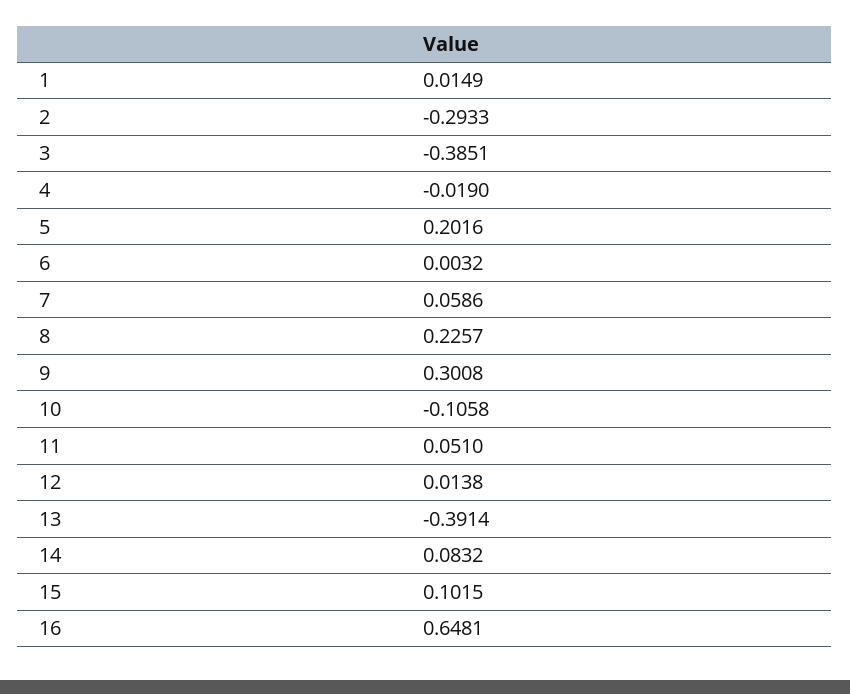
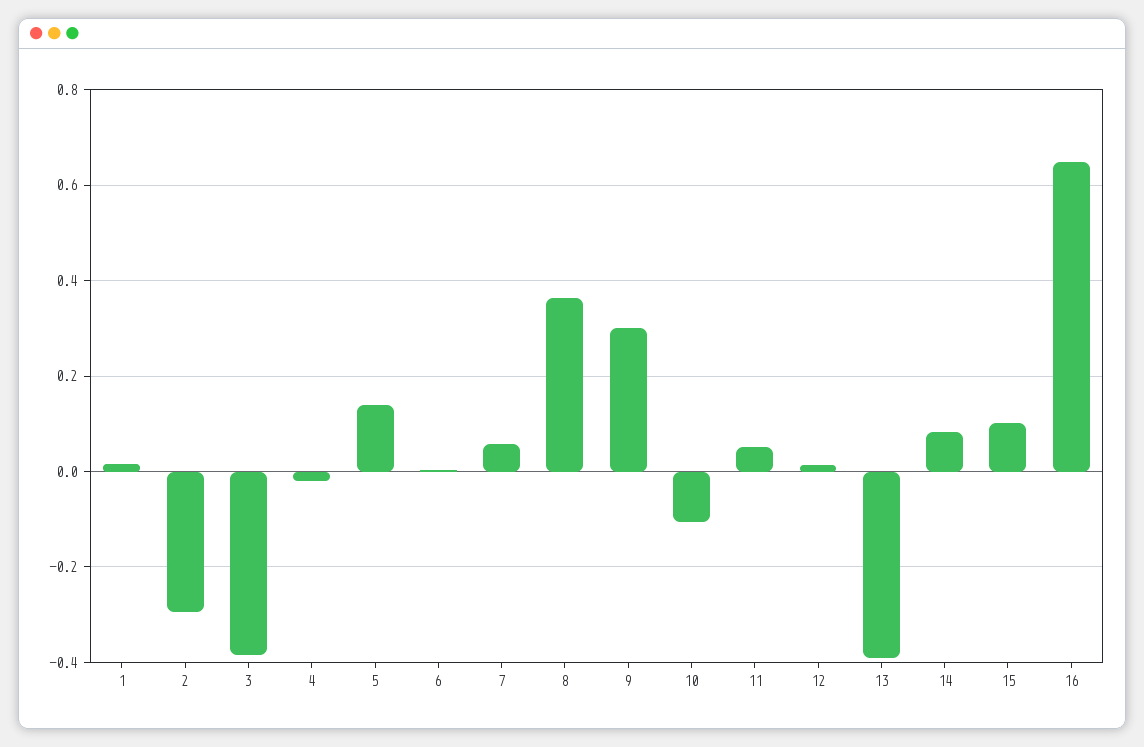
5: 0.2016 -> 0.14
8: 0.2257 -> 0.36

